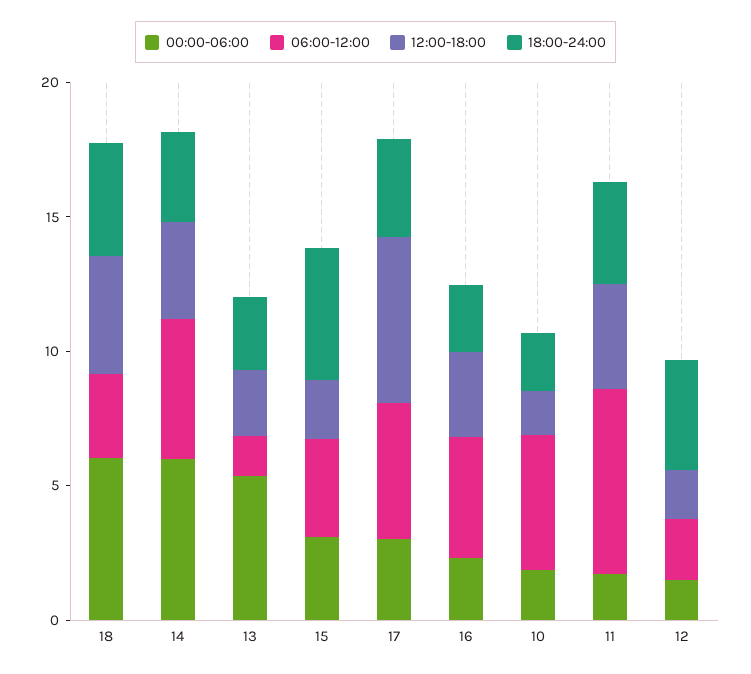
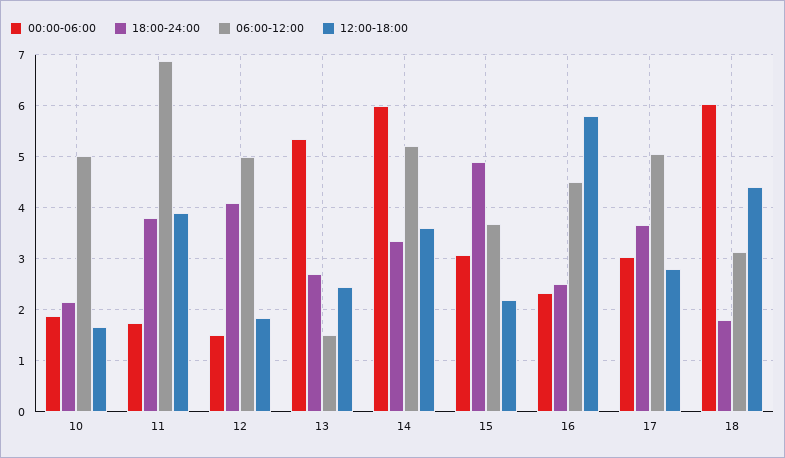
18:00-24:00, 18: 4 -> 1.8
12:00-18:00, 17: 6 -> 2.8
12:00-18:00, 16: 3 -> 5.8
06:00-12:00, 12: 2 -> 5

